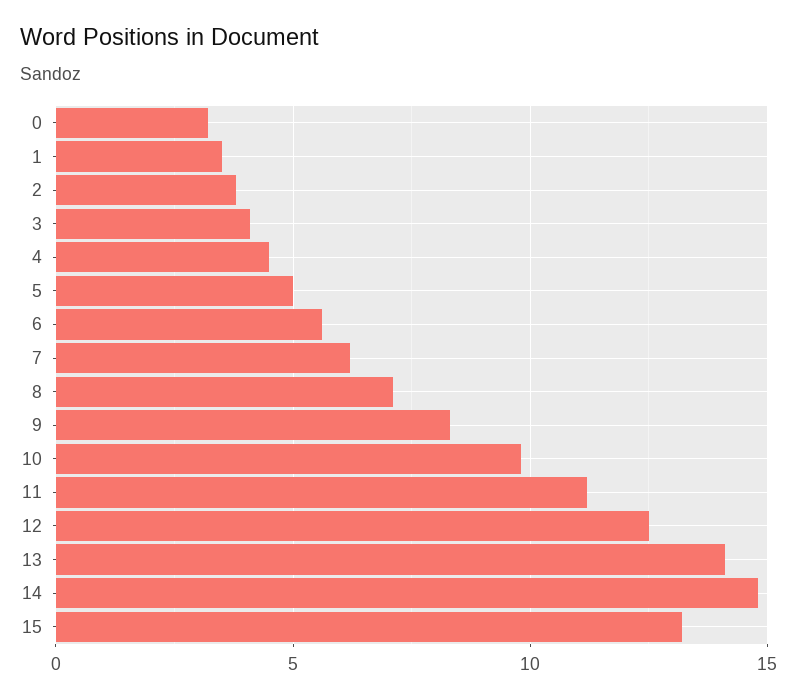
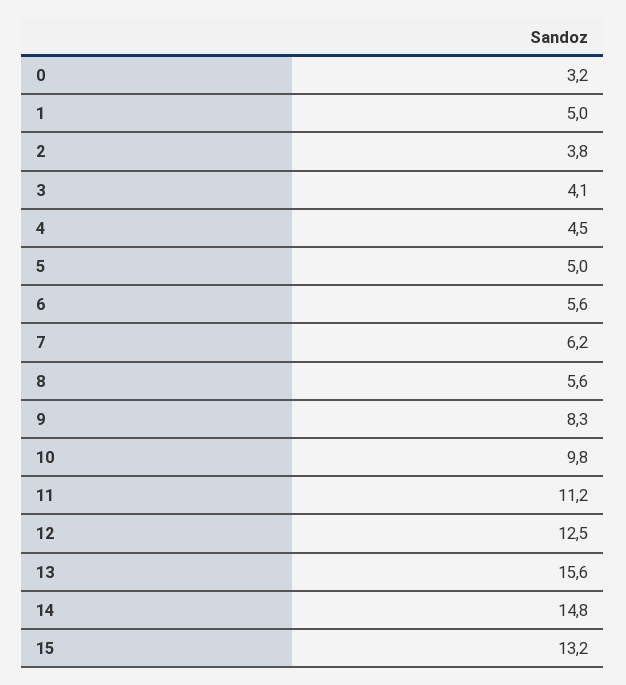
1: 3.5 -> 5
8: 7 -> 5.6
13: 14 -> 15.6

